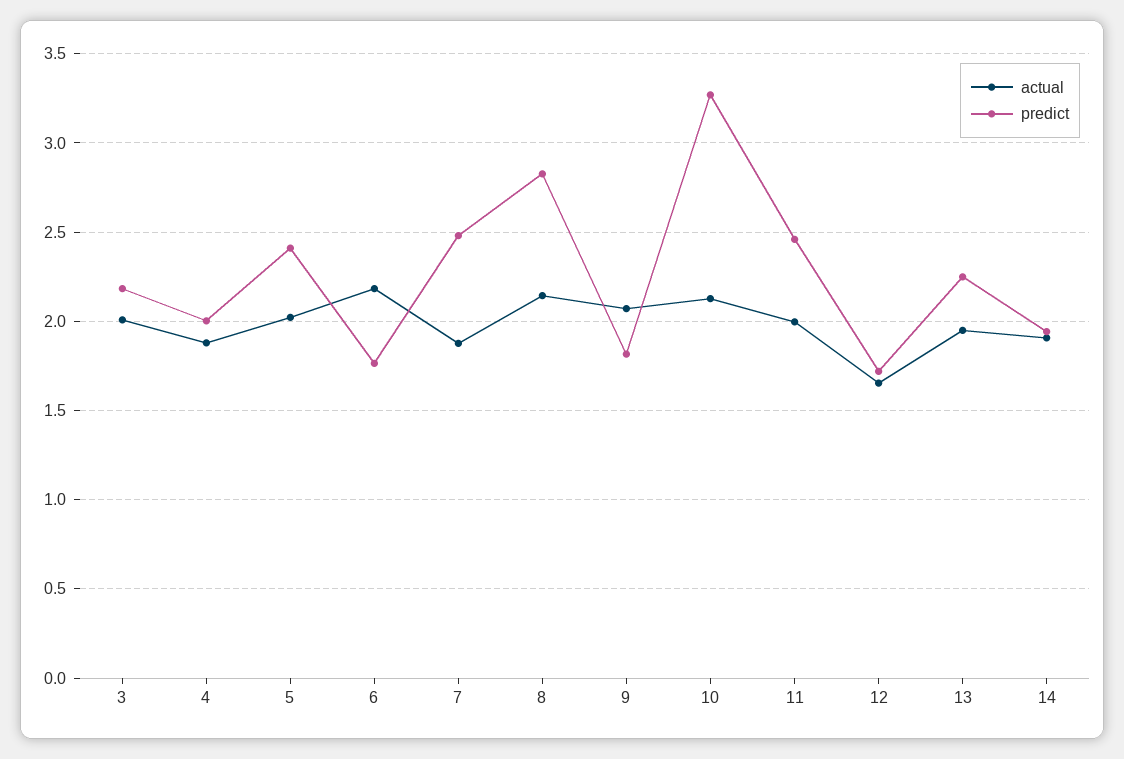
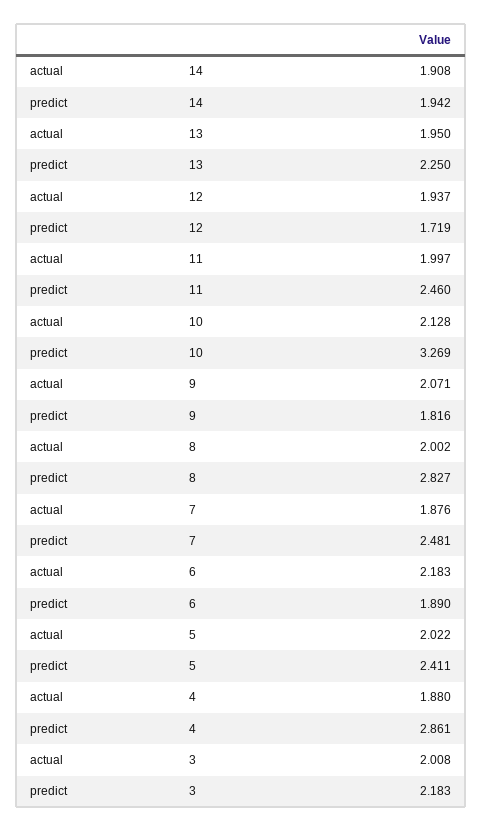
predict, 4: 2 -> 2.861
predict, 6: 1.75 -> 1.89
actual, 8: 2.15 -> 2.002
actual, 12: 1.65 -> 1.937

